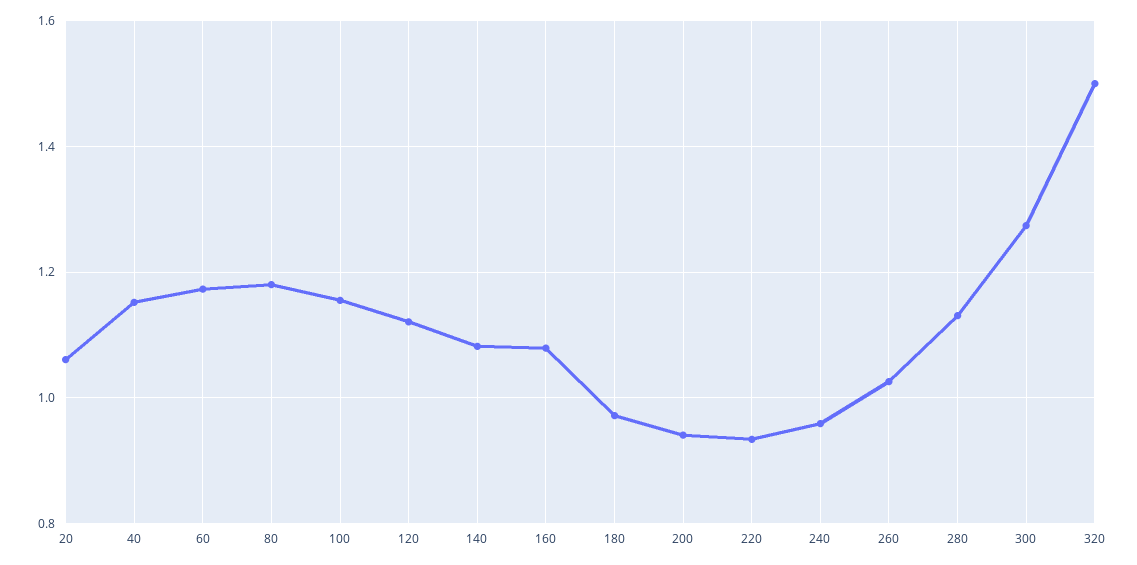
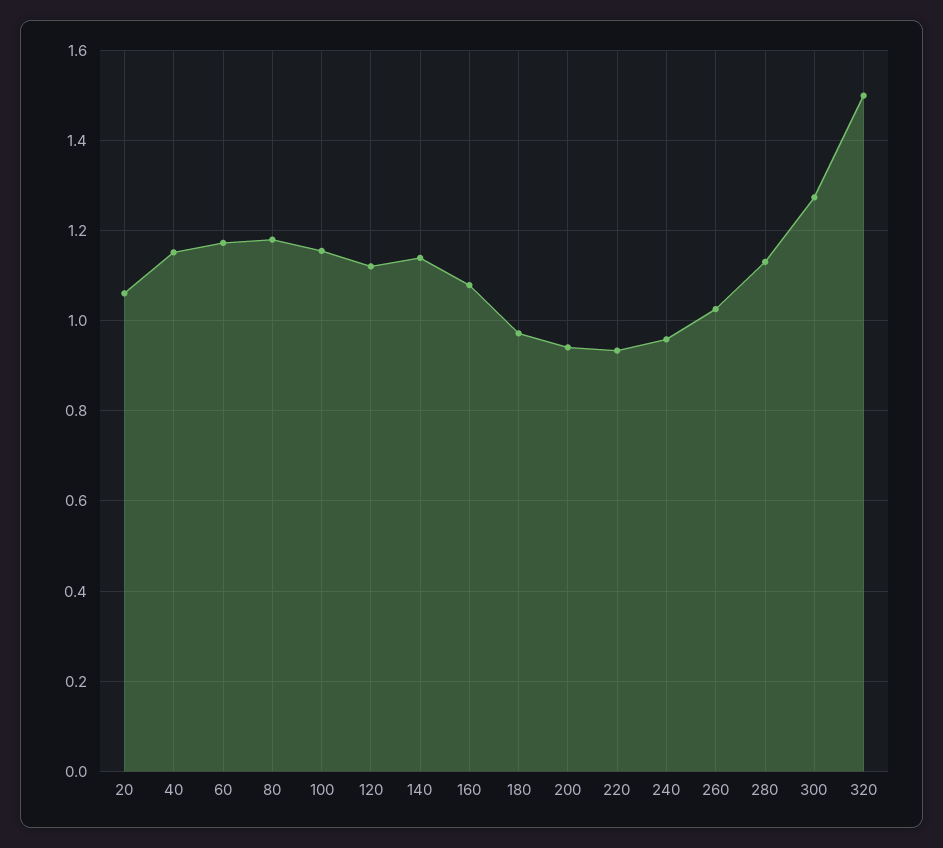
140: 1.08 -> 1.14

